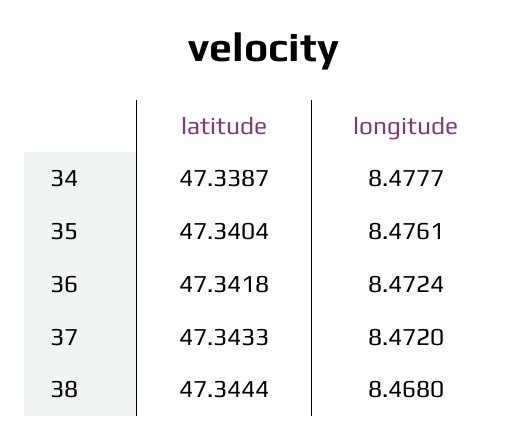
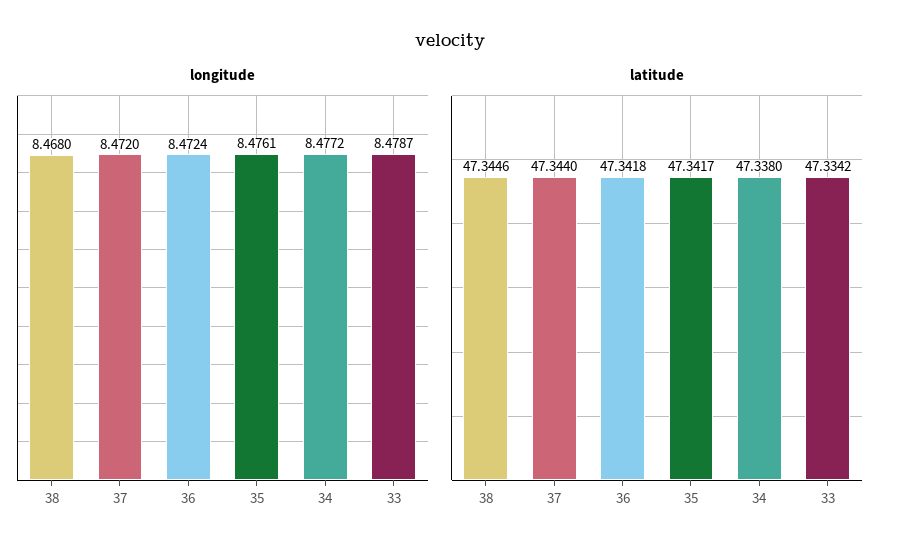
latitude, 34: 47.3387 -> 47.338
longitude, 34: 8.4777 -> 8.4772
latitude, 35: 47.3404 -> 47.3417
latitude, 37: 47.3433 -> 47.344
latitude, 38: 47.3444 -> 47.3446
longitude, 33: none -> 8.4787
latitude, 33: none -> 47.3342

